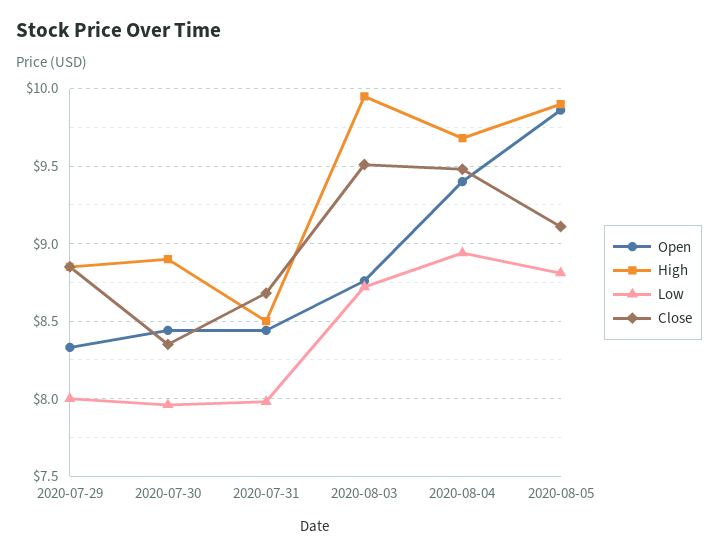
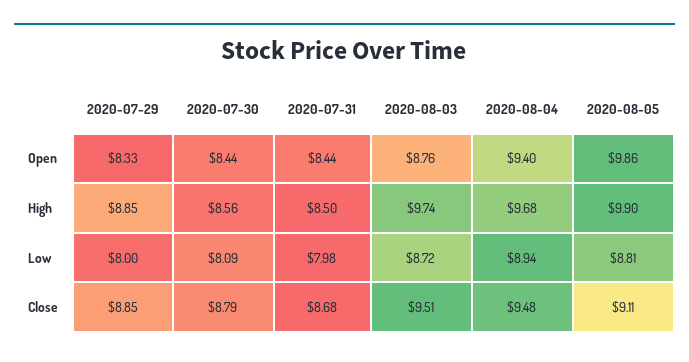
High, 2020-07-30: 8.9 -> 8.56
Low, 2020-07-30: 7.95 -> 8.09
Close, 2020-07-30: 8.35 -> 8.79
High, 2020-08-03: 9.95 -> 9.74

